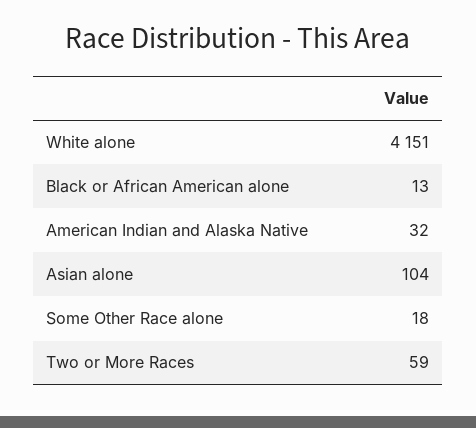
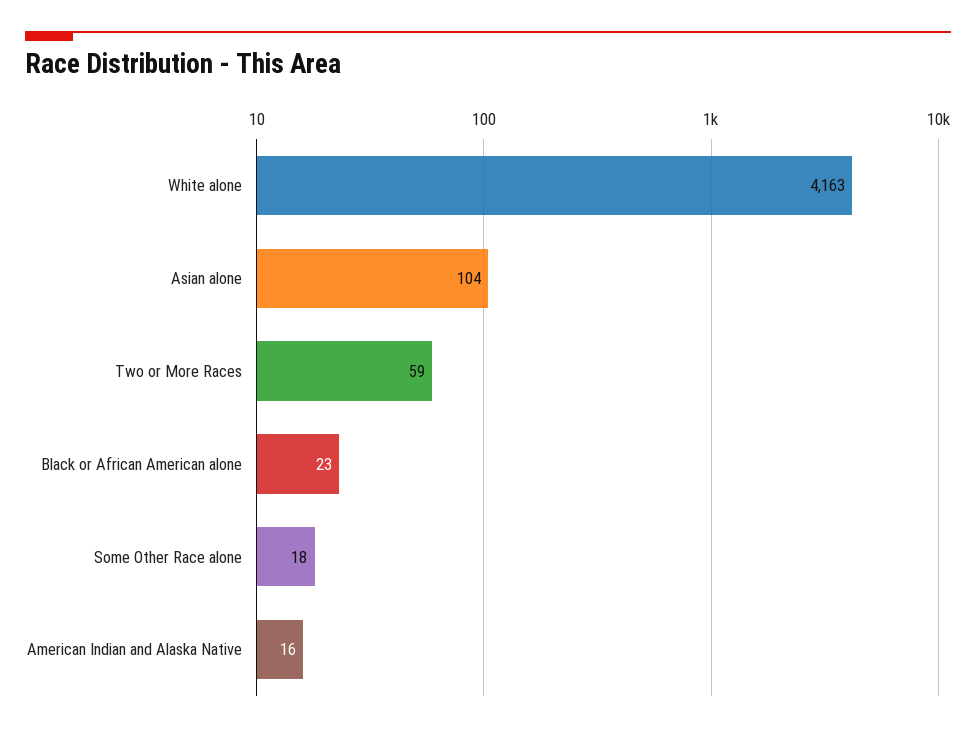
White alone: 4151 -> 4163
Black or African American alone: 13 -> 23
American Indian and Alaska Native: 32 -> 16

